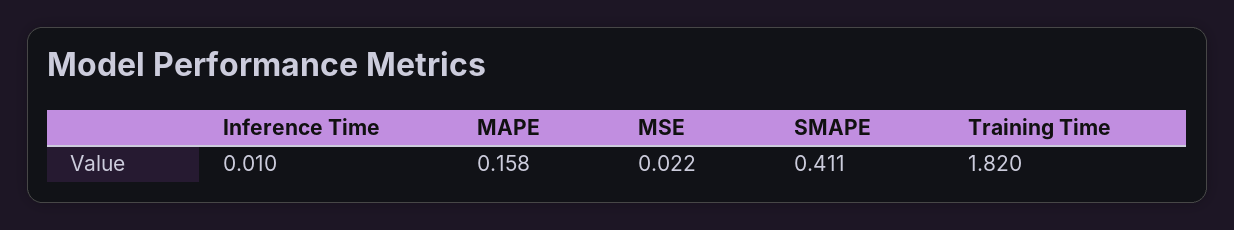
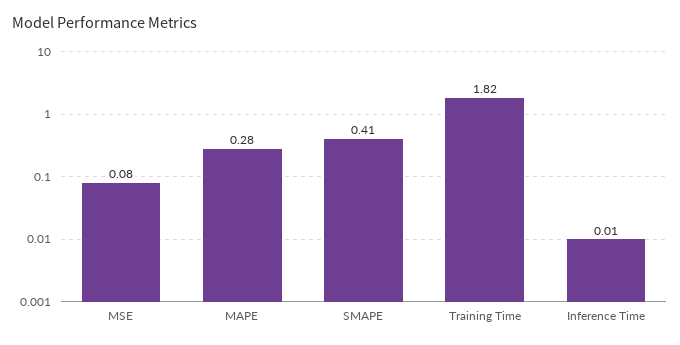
MAPE: 0.158 -> 0.28
MSE: 0.022 -> 0.08

